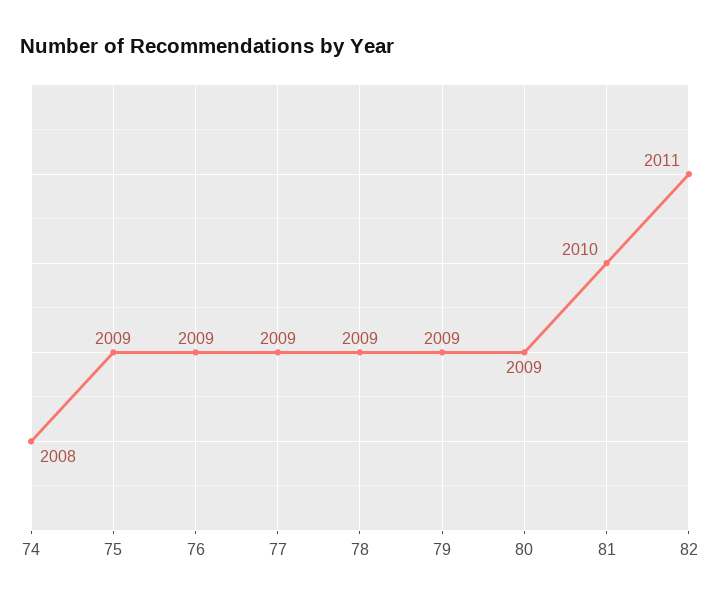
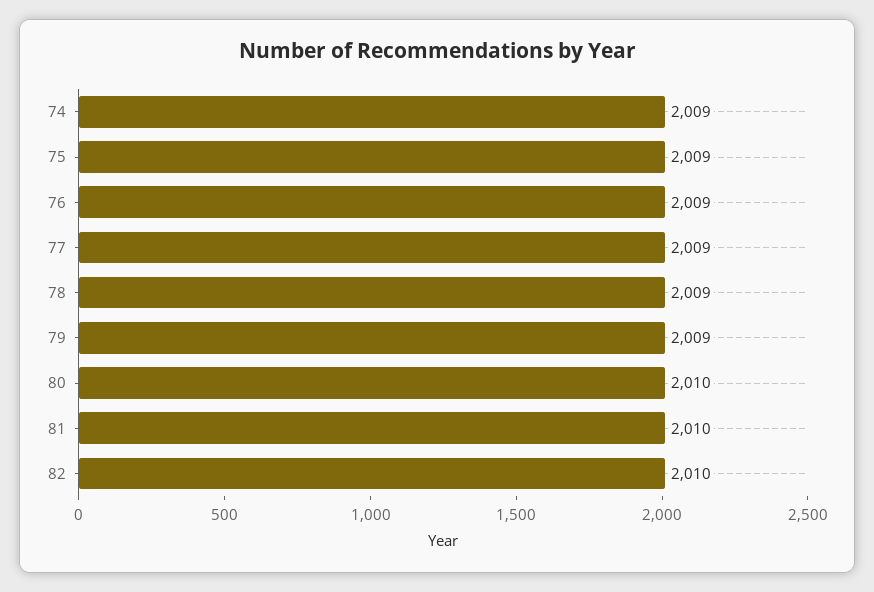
74: 2008 -> 2009
80: 2009 -> 2010
82: 2011 -> 2010

